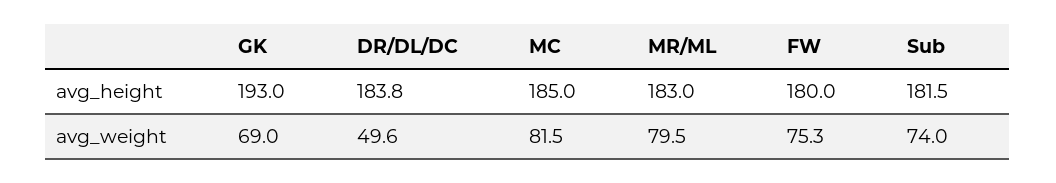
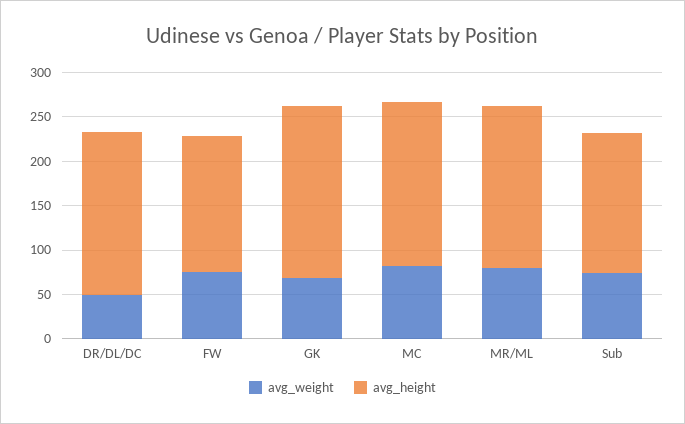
avg_height, FW: 180 -> 150
avg_height, Sub: 181.5 -> 160

